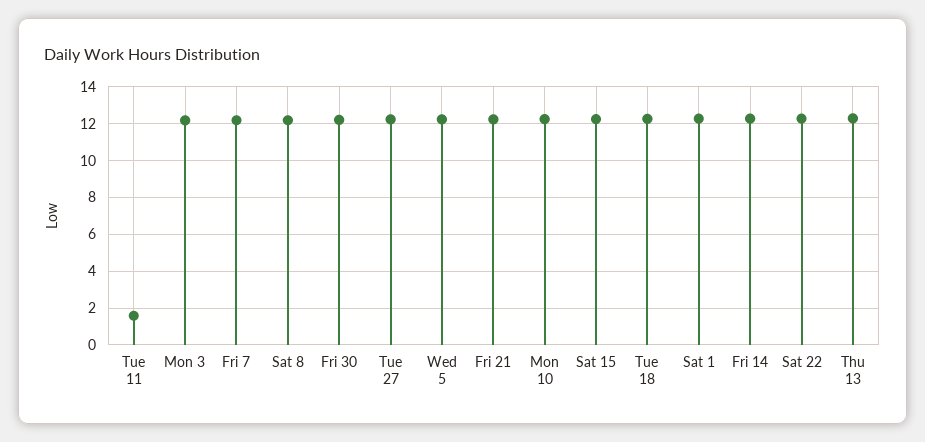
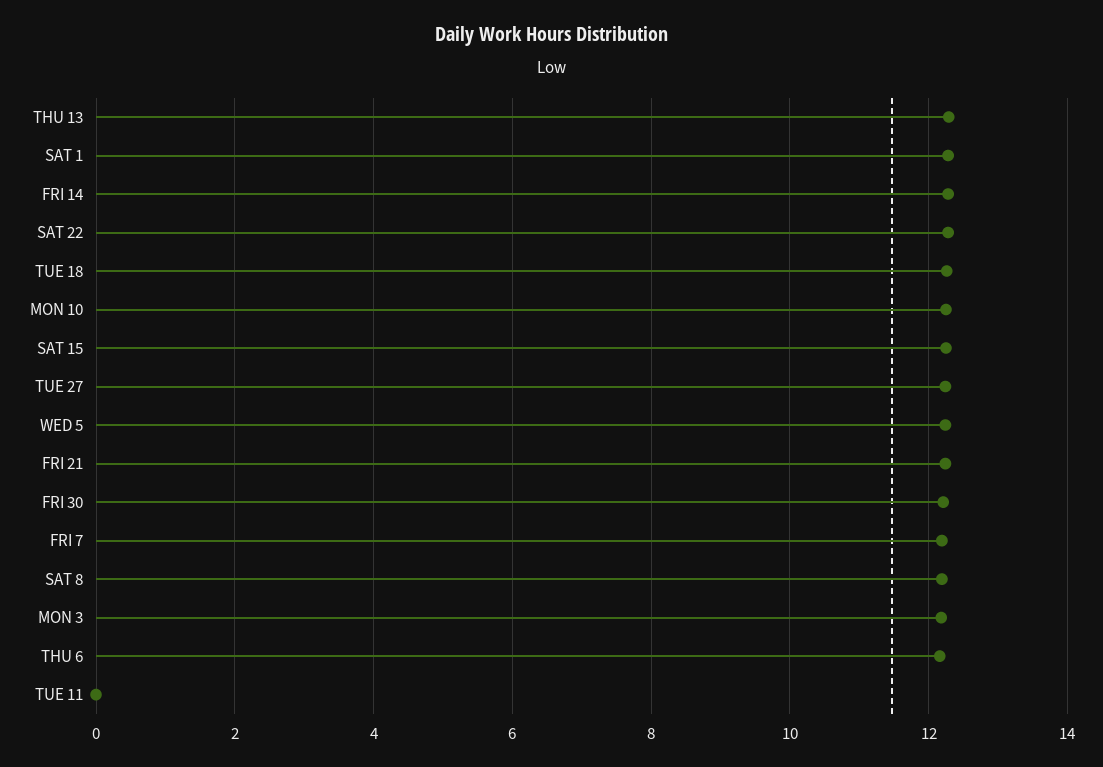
Tue 11: 1.5 -> 0
THU 6: none -> 12.2

